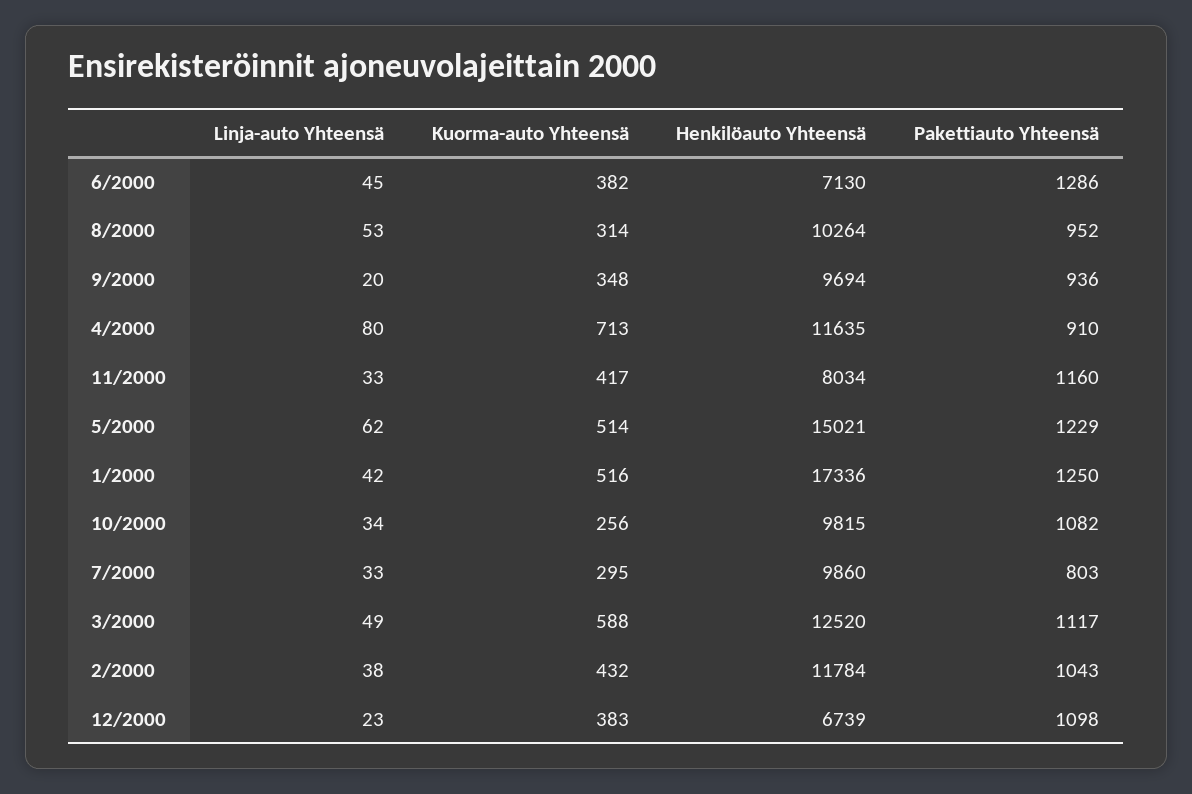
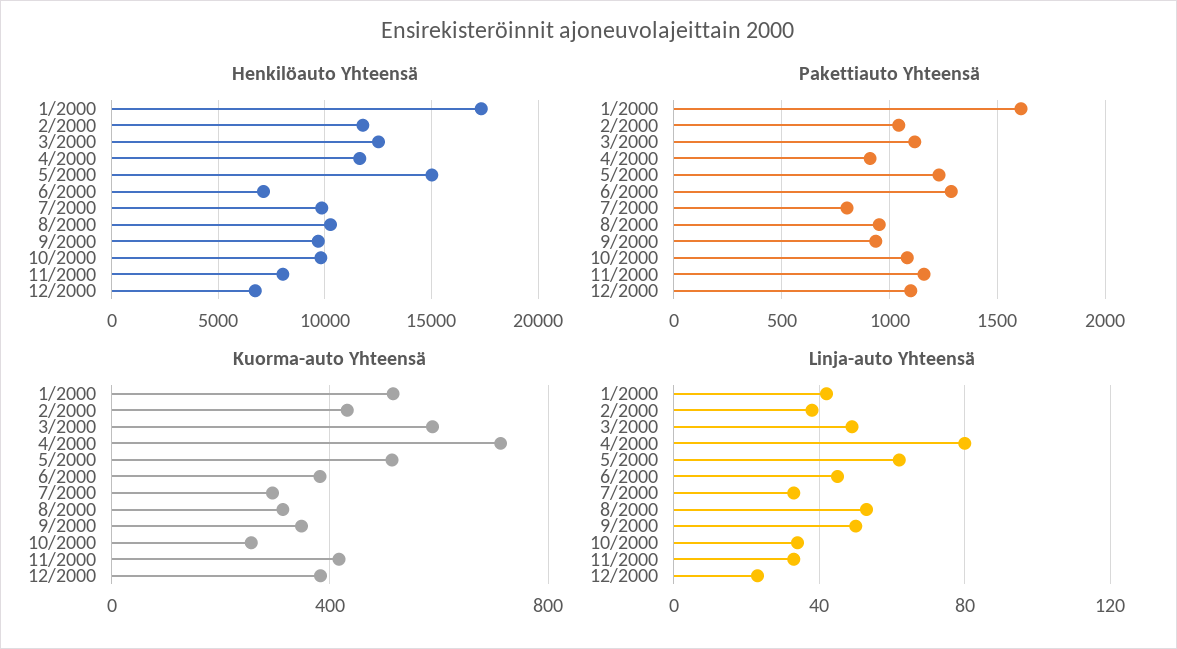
Linja-auto Yhteensä, 9/2000: 20 -> 50
Pakettiauto Yhteensä, 1/2000: 1250 -> 1600

